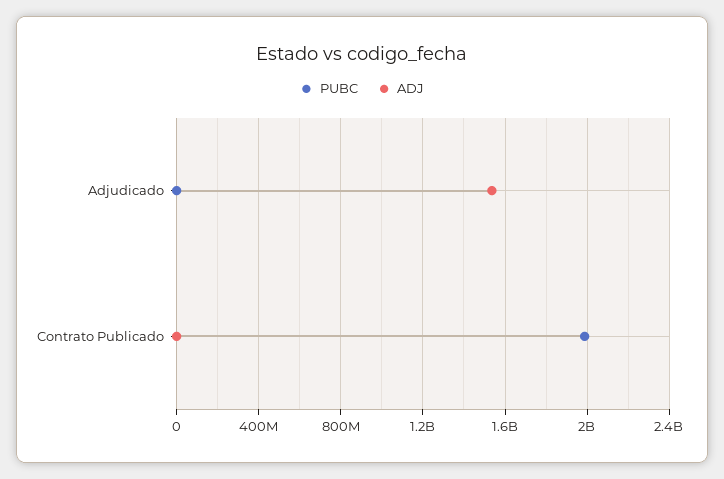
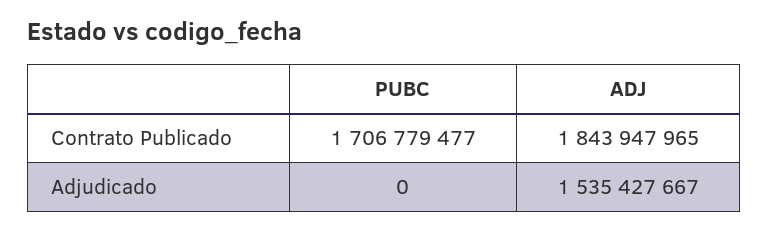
PUBC, Contrato Publicado: 2000000000 -> 1706779477
ADJ, Contrato Publicado: 0 -> 1843947965

